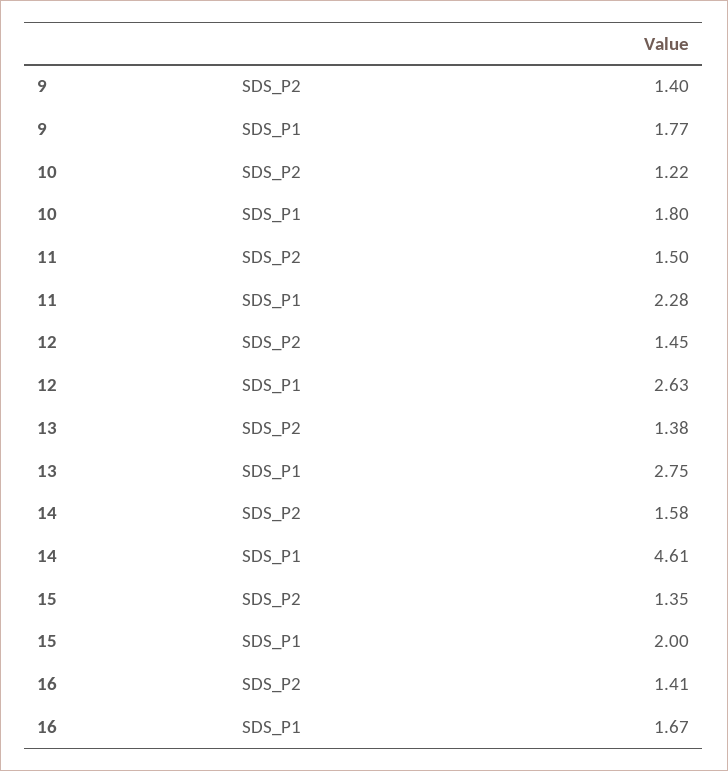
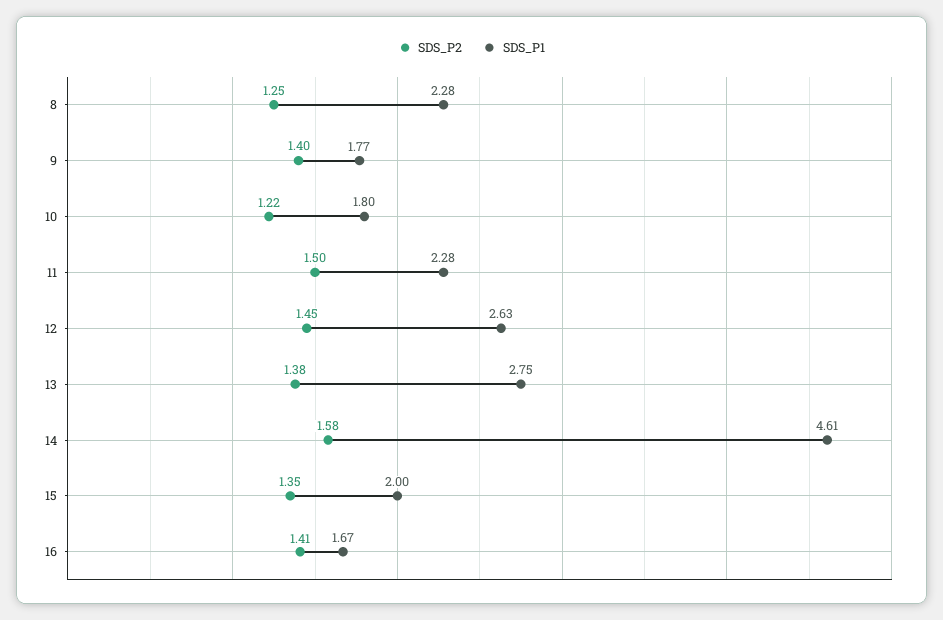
SDS_P2, 8: none -> 1.25
SDS_P1, 8: none -> 2.28

